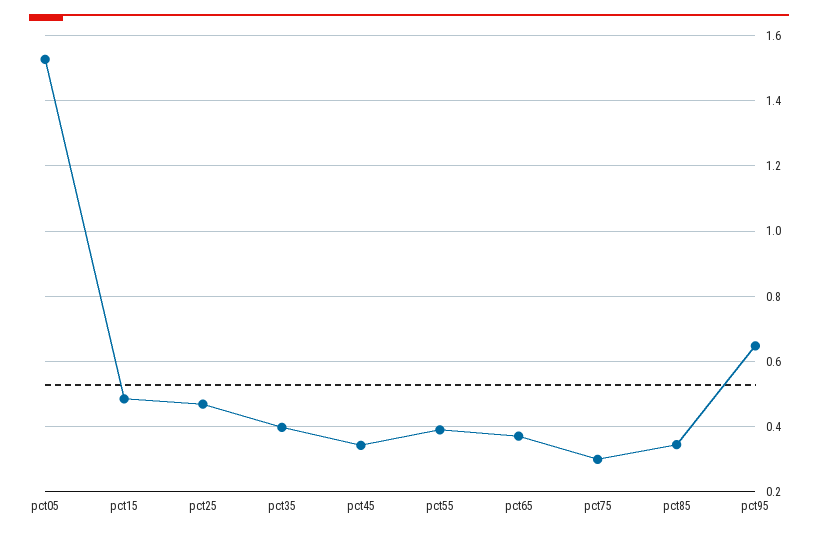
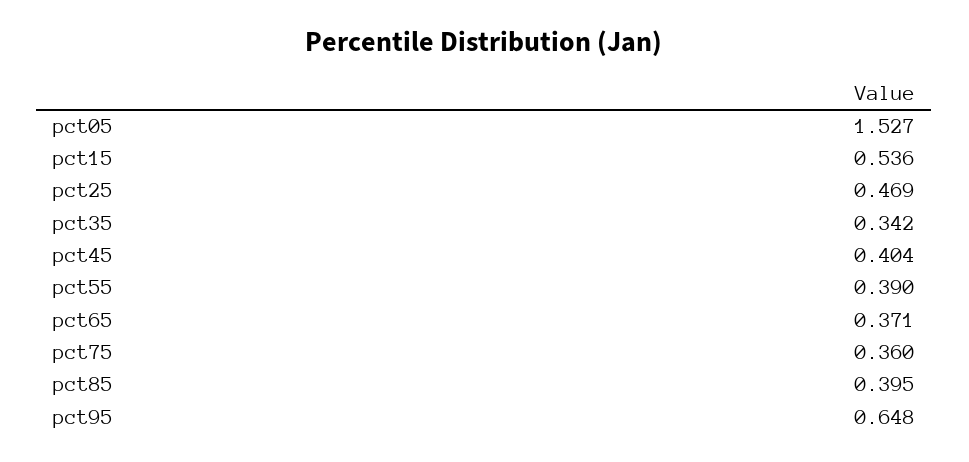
pct15: 0.48 -> 0.536
pct35: 0.4 -> 0.342
pct45: 0.34 -> 0.404
pct75: 0.3 -> 0.36
pct85: 0.34 -> 0.395

